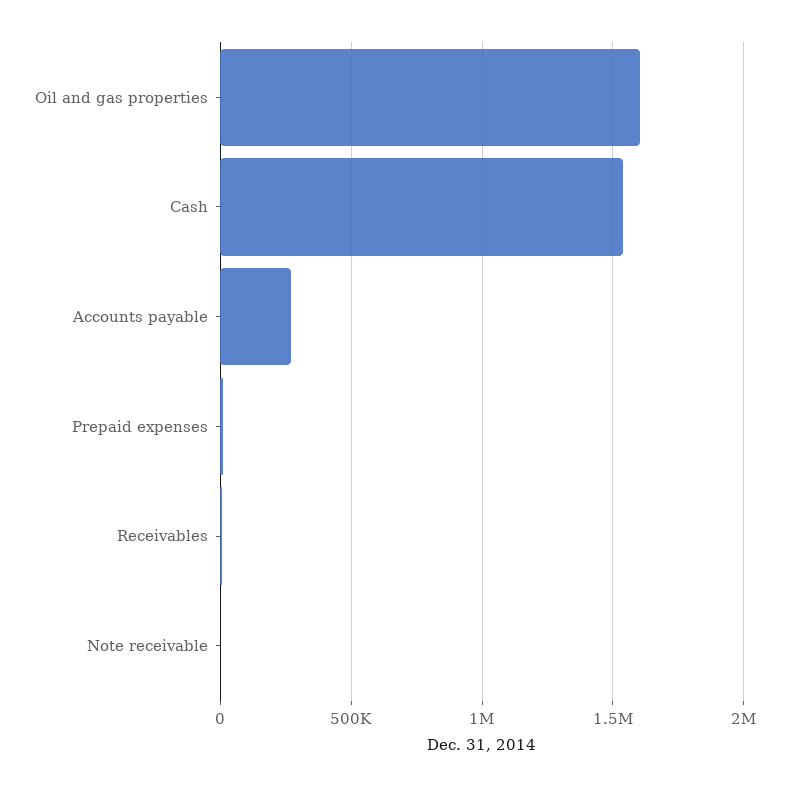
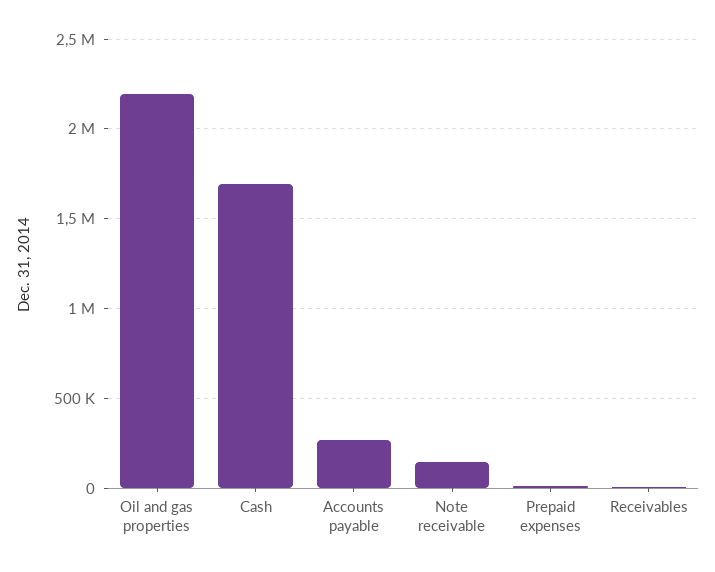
Oil and gas properties: 1600000 -> 2200000
Cash: 1550000 -> 1700000
Note receivable: 0 -> 150000

